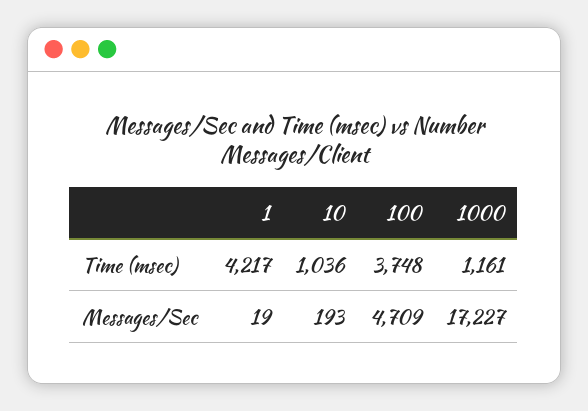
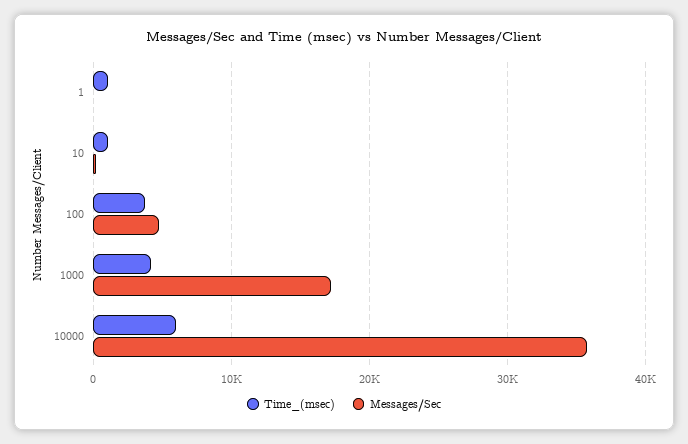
Time (msec), 1: 4217 -> 1000
Time (msec), 1000: 1161 -> 4000
Time (msec), 10000: none -> 6000
Messages/Sec, 10000: none -> 36000

